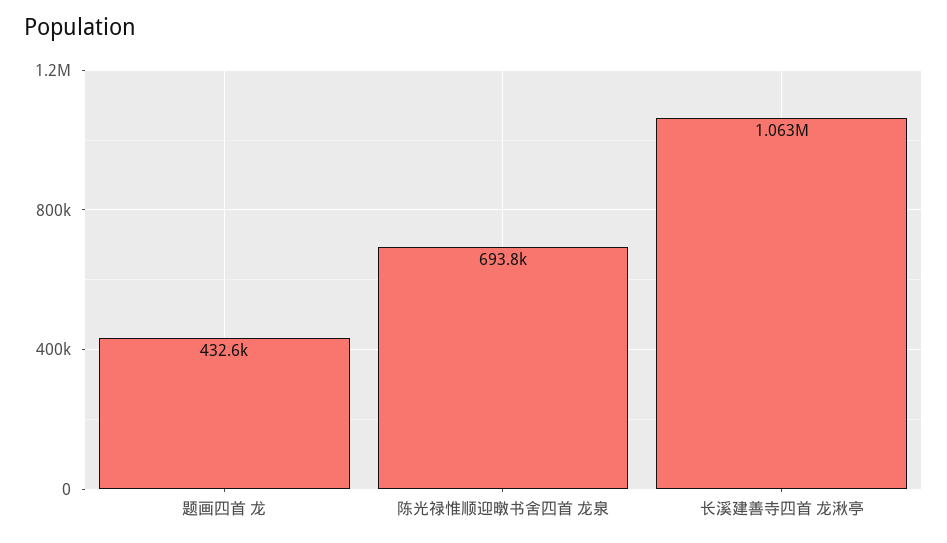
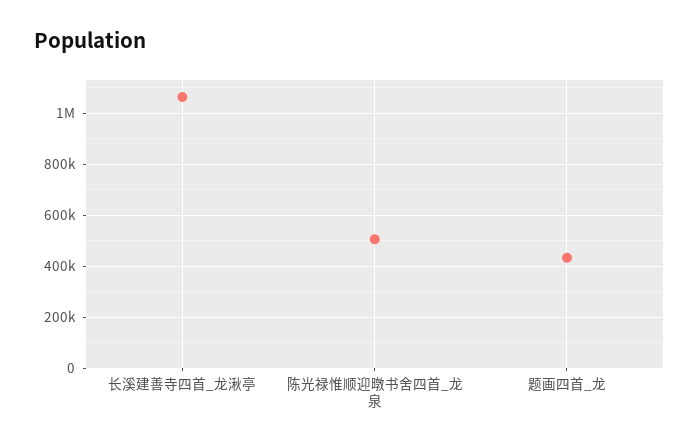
陈光禄惟顺迎暾书舍四首 龙泉: 693800 -> 500000

